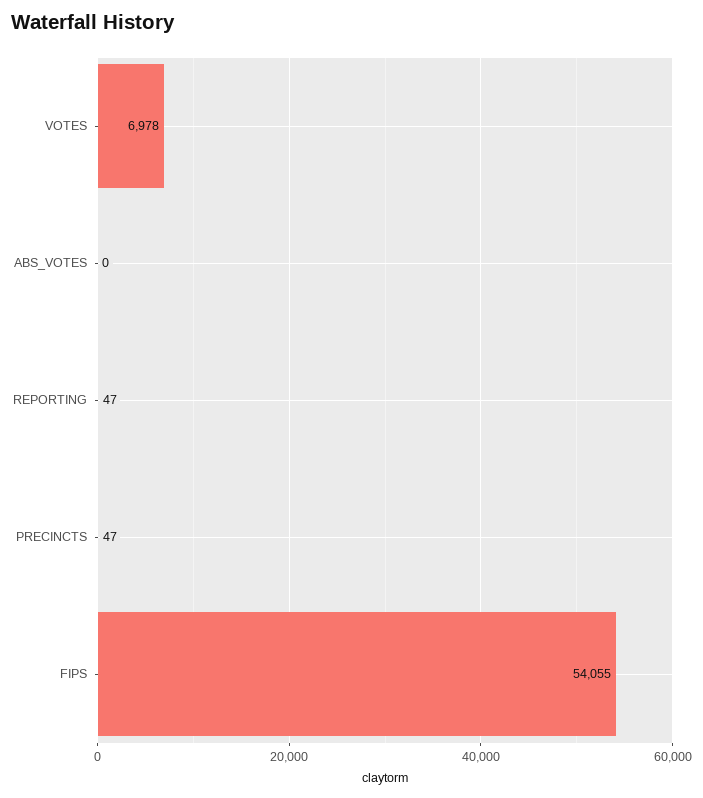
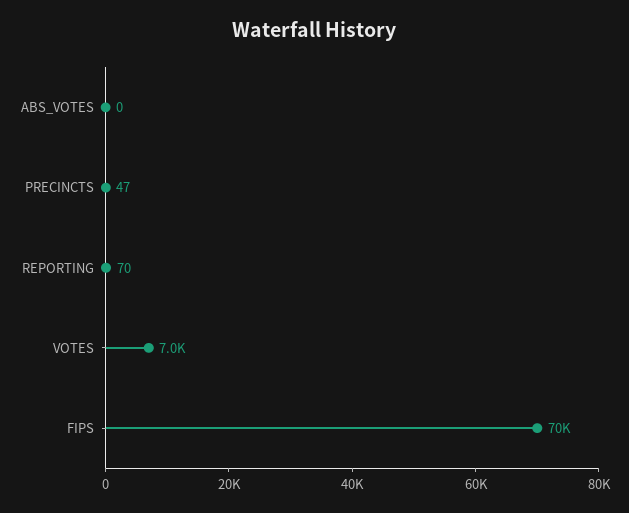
REPORTING: 47 -> 70
FIPS: 54055 -> 70000

